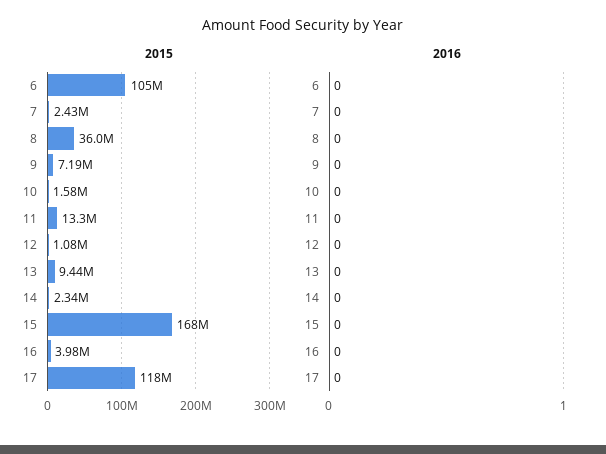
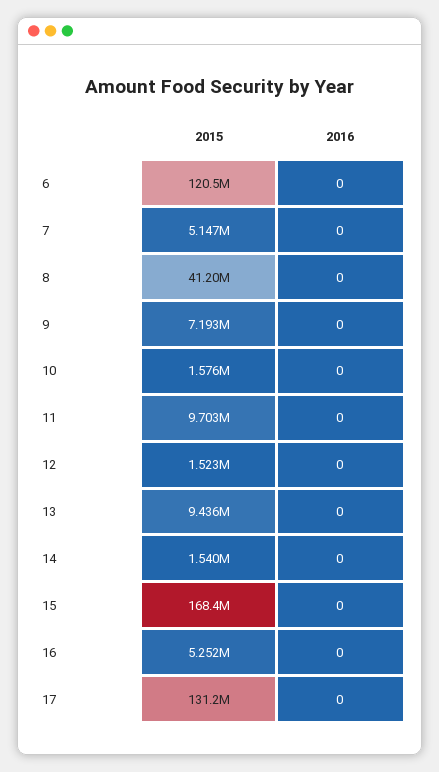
2015, 6: 105000000 -> 120500000
2015, 7: 2430000 -> 5147000
2015, 8: 36000000 -> 41200000
2015, 11: 13300000 -> 9703000
2015, 12: 1080000 -> 1523000
2015, 14: 2340000 -> 1540000
2015, 16: 3980000 -> 5252000
2015, 17: 118000000 -> 131200000

